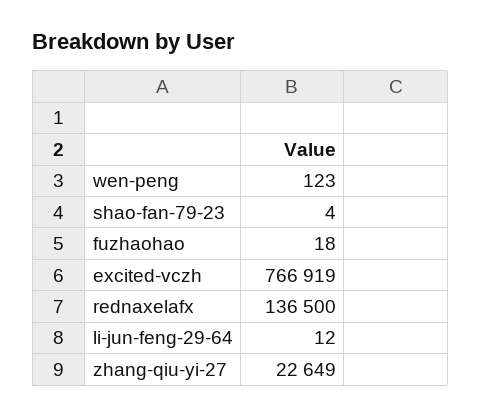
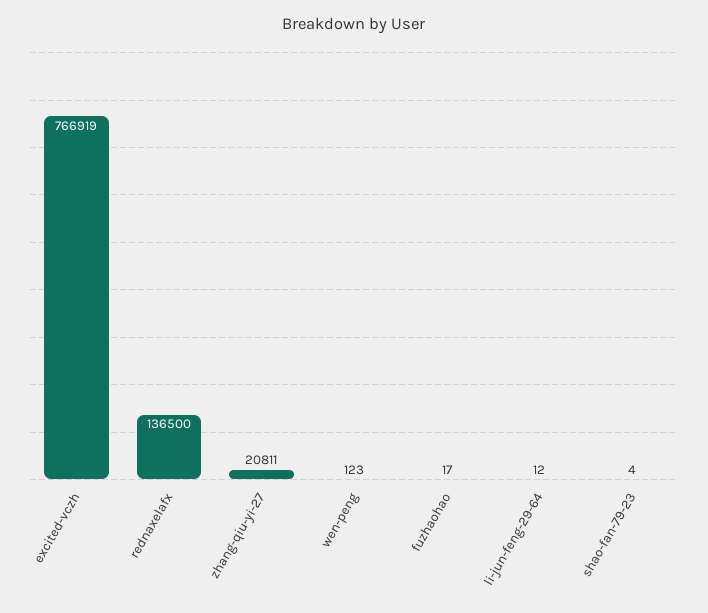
fuzhaohao: 18 -> 17
zhang-qiu-yi-27: 22649 -> 20811

